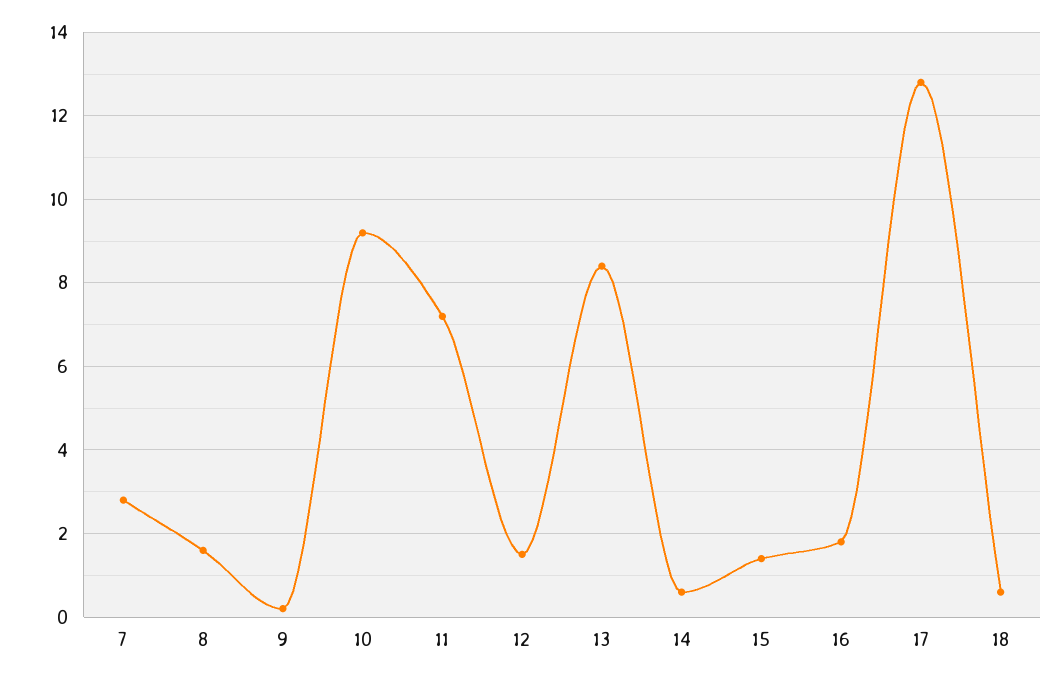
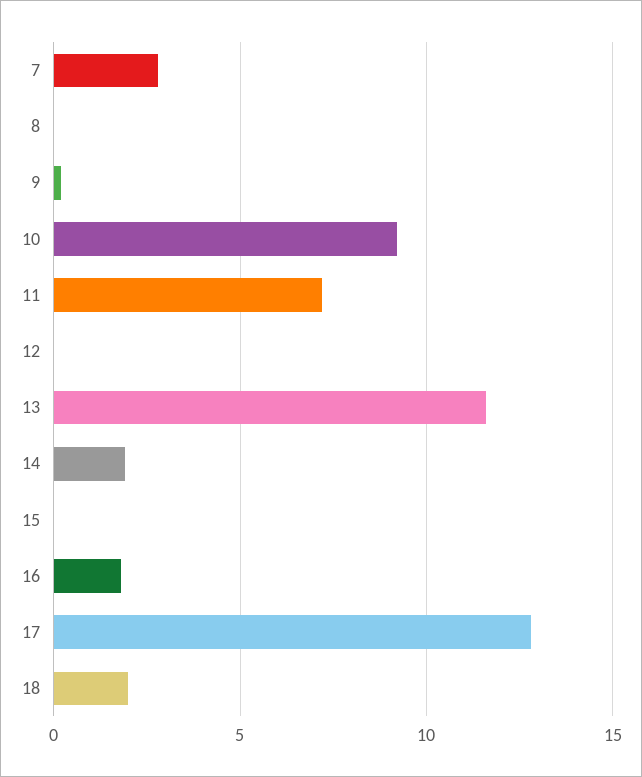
8: 1.5 -> 0
12: 1.5 -> 0
13: 8.5 -> 11.5
14: 0.5 -> 2
15: 1.5 -> 0
18: 0.5 -> 2

